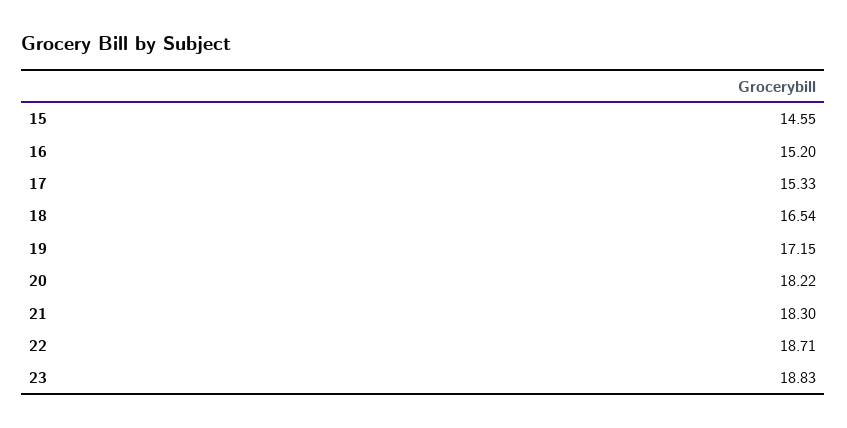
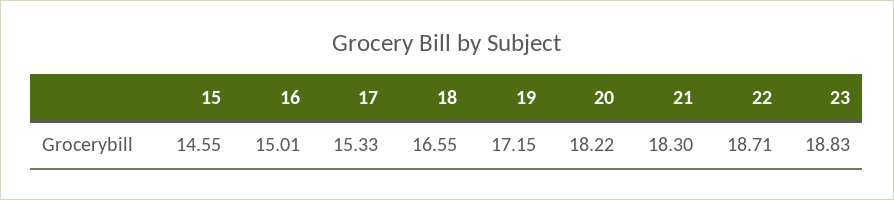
16: 15.2 -> 15.01
18: 16.54 -> 16.55

